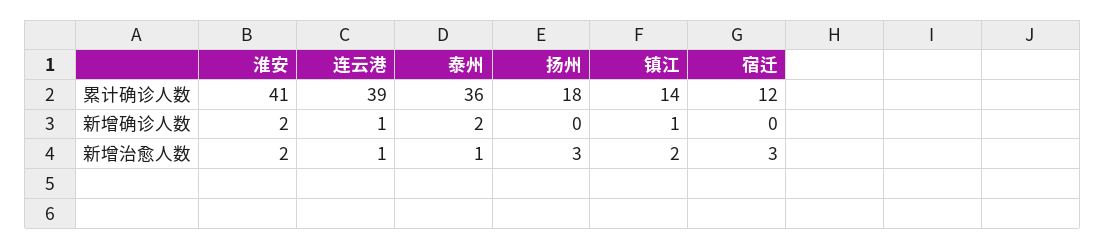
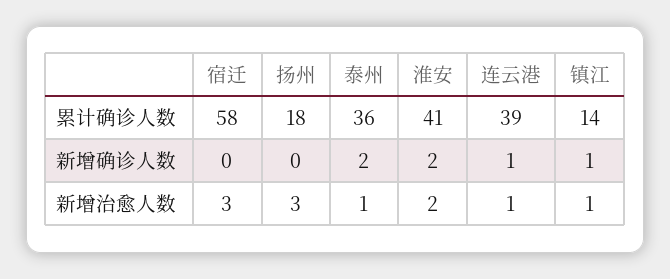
宿迁, 累计确诊人数: 12 -> 58
镇江, 新增治愈人数: 2 -> 1

